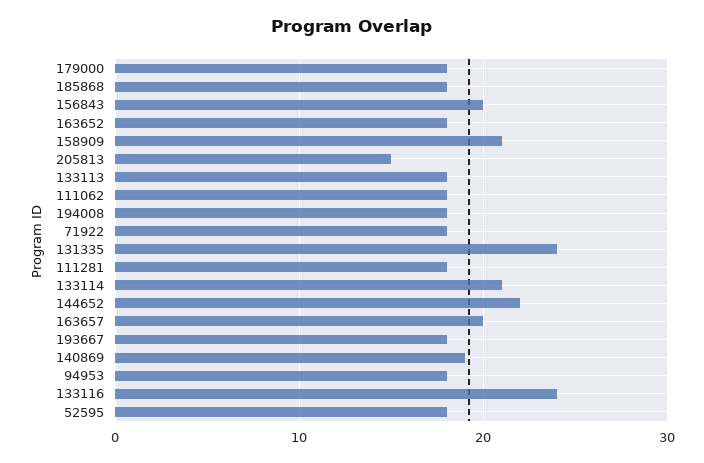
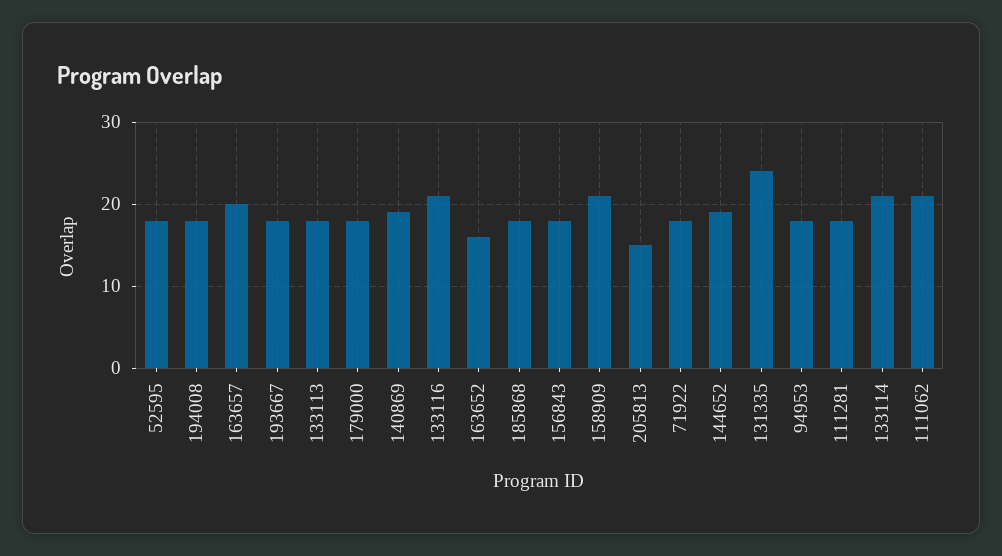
156843: 20 -> 18
163652: 18 -> 16
111062: 18 -> 21
144652: 22 -> 19
133116: 24 -> 21

